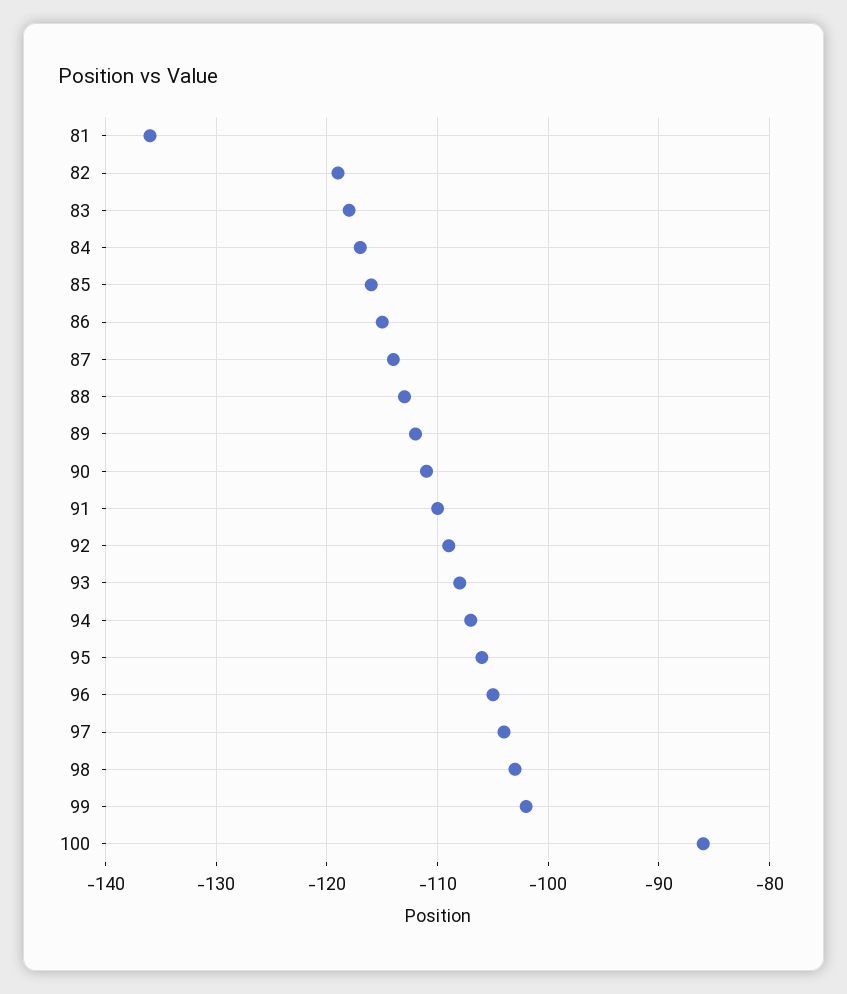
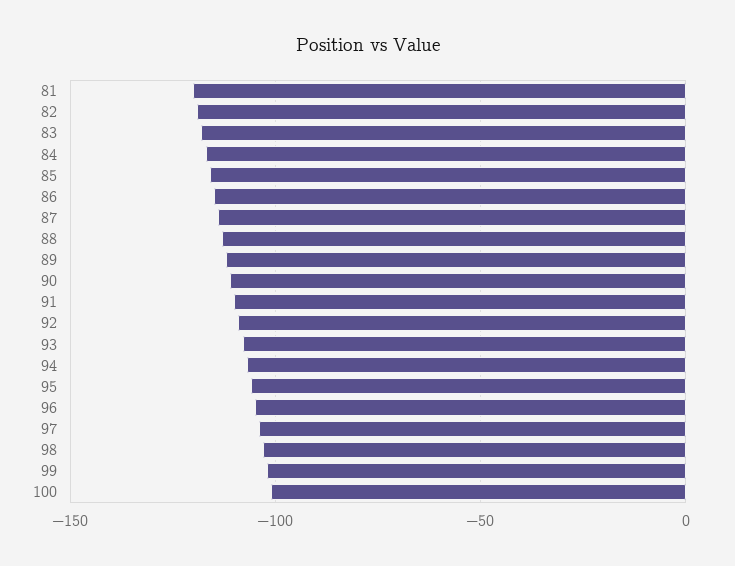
81: -136 -> -120
100: -86 -> -100

